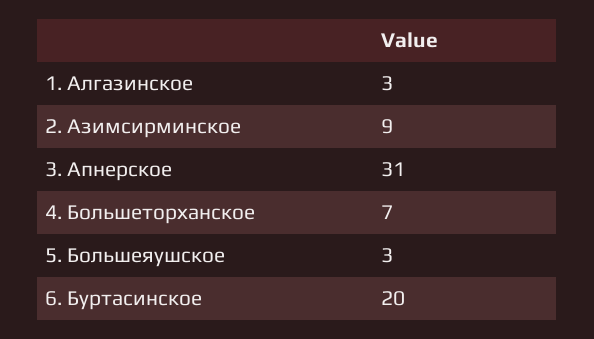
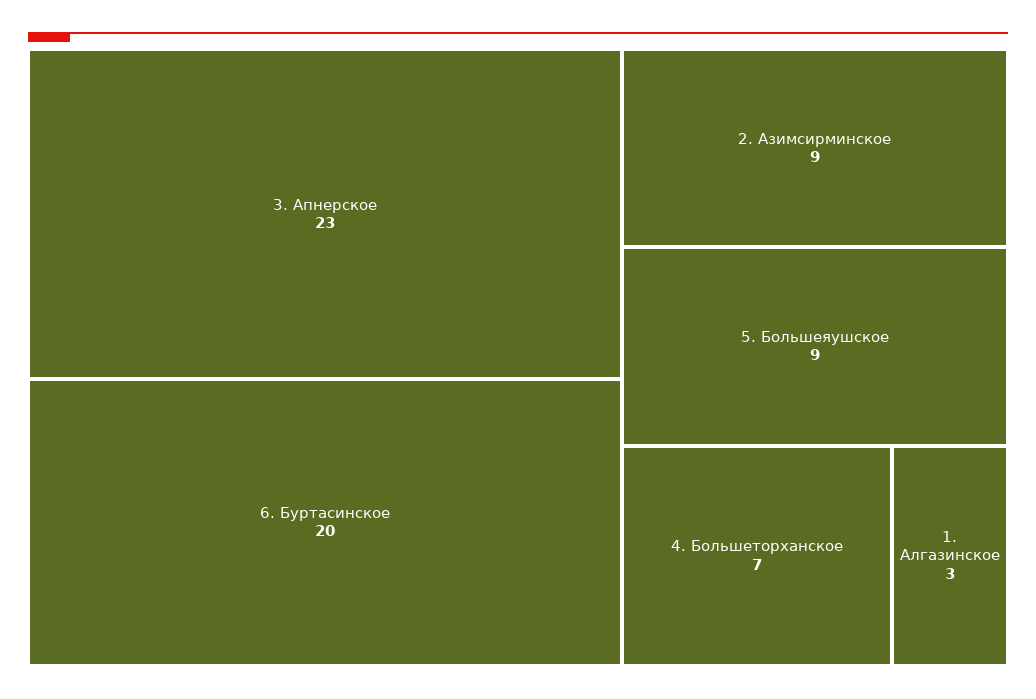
3. Апнерское: 31 -> 23
5. Большеяушское: 3 -> 9

